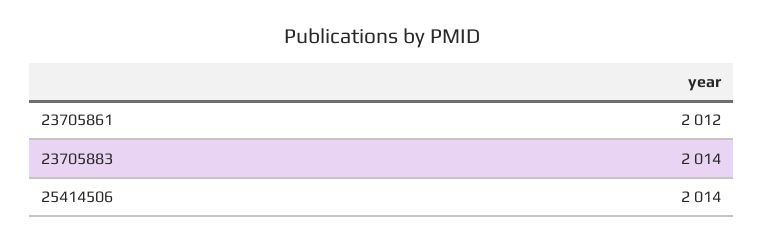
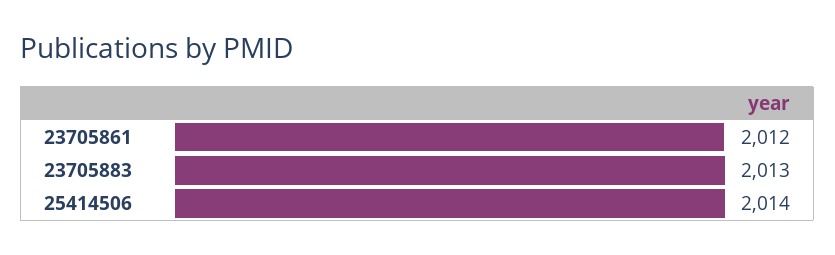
23705883: 2014 -> 2013

